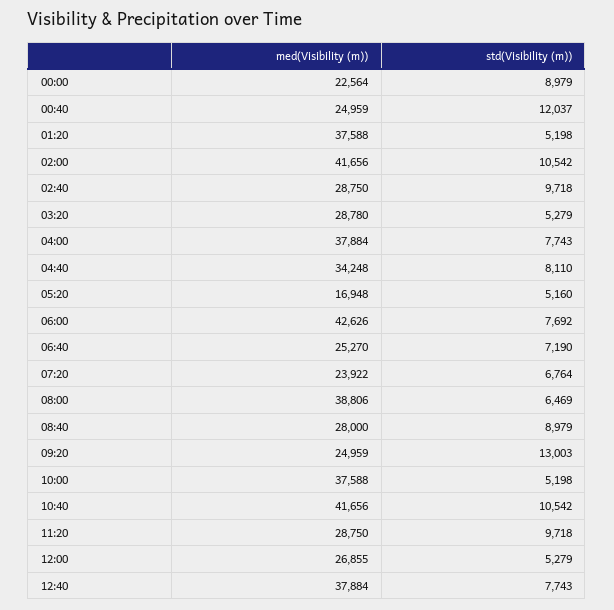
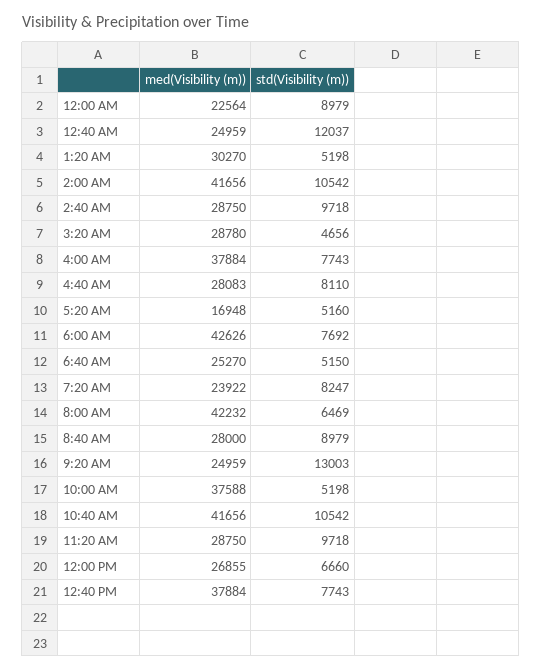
med(Visibility (m)), 01:20: 37588 -> 30270
std(Visibility (m)), 03:20: 5279 -> 4656
med(Visibility (m)), 04:40: 34248 -> 28083
std(Visibility (m)), 06:40: 7190 -> 5150
std(Visibility (m)), 07:20: 6764 -> 8247
med(Visibility (m)), 08:00: 38806 -> 42232
std(Visibility (m)), 12:00: 5279 -> 6660

